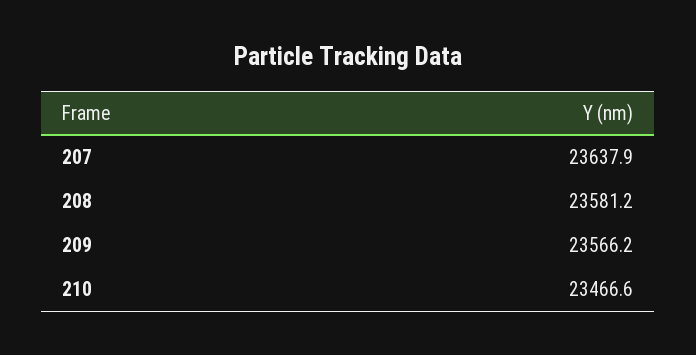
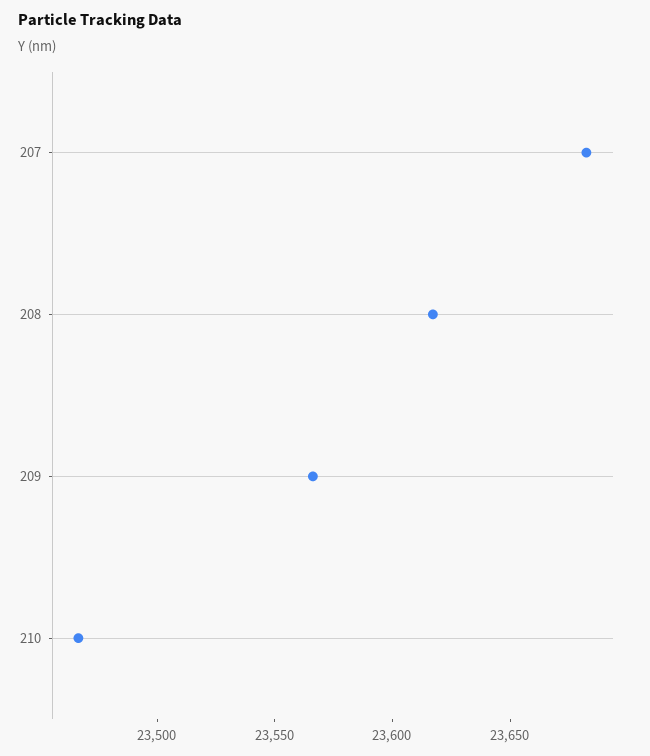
207: 23637.9 -> 23680
208: 23581.2 -> 23620

